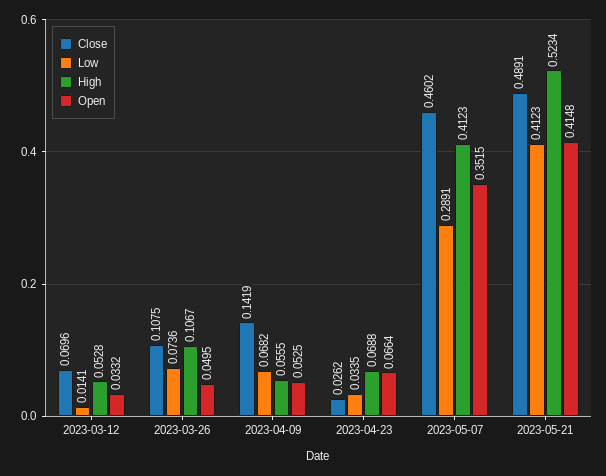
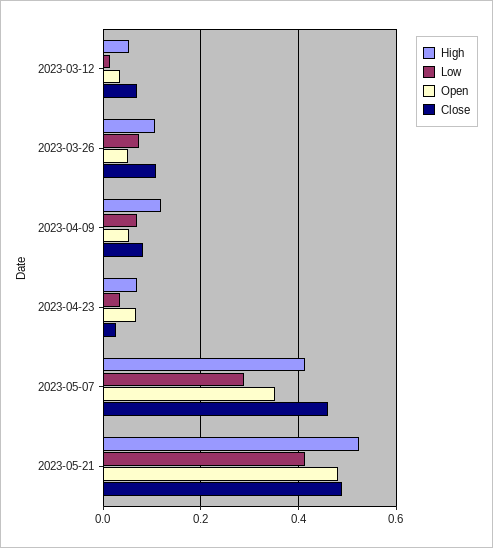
Close, 2023-04-09: 0.1419 -> 0.08
High, 2023-04-09: 0.0555 -> 0.12
Open, 2023-05-21: 0.4148 -> 0.48

